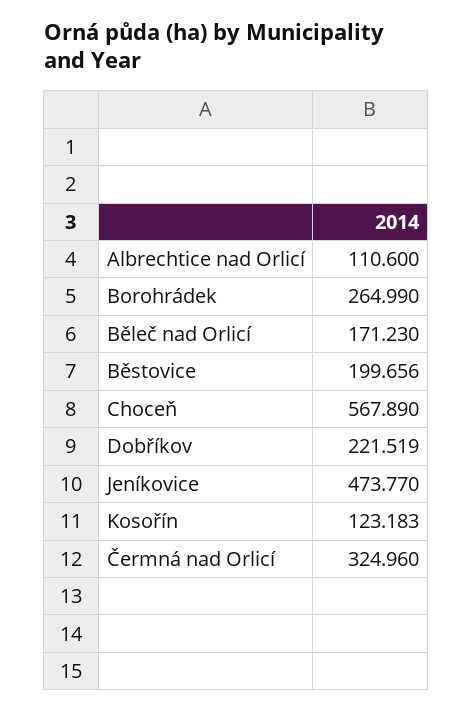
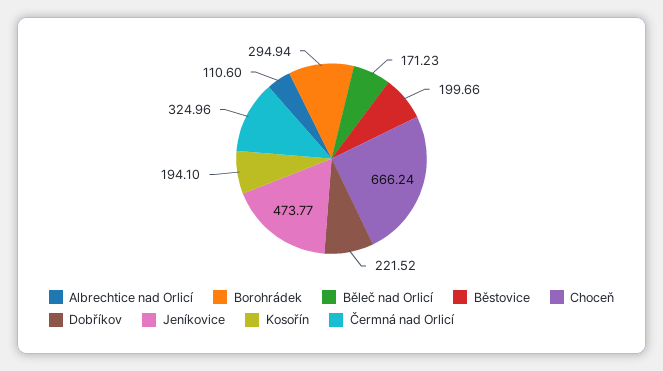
Borohrádek: 264.99 -> 294.94
Choceň: 567.89 -> 666.24
Kosořín: 123.183 -> 194.1

